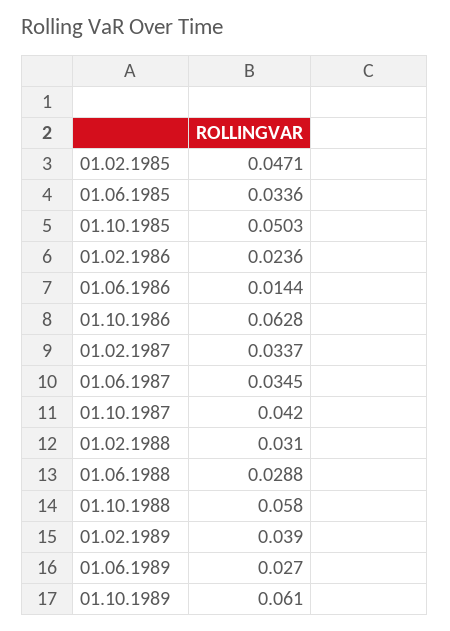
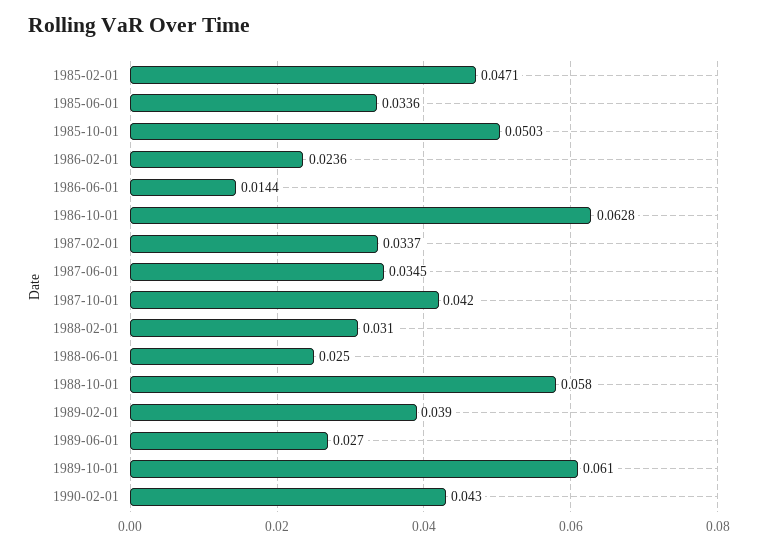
01.06.1988: 0.0288 -> 0.025
1990-02-01: none -> 0.043

